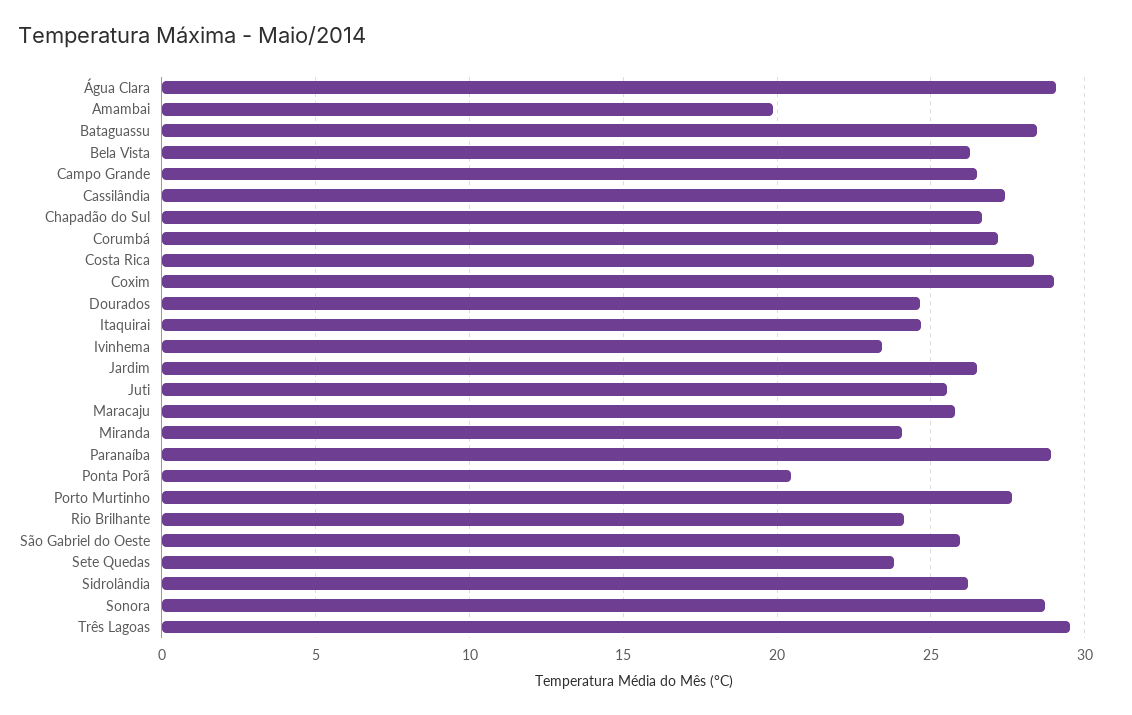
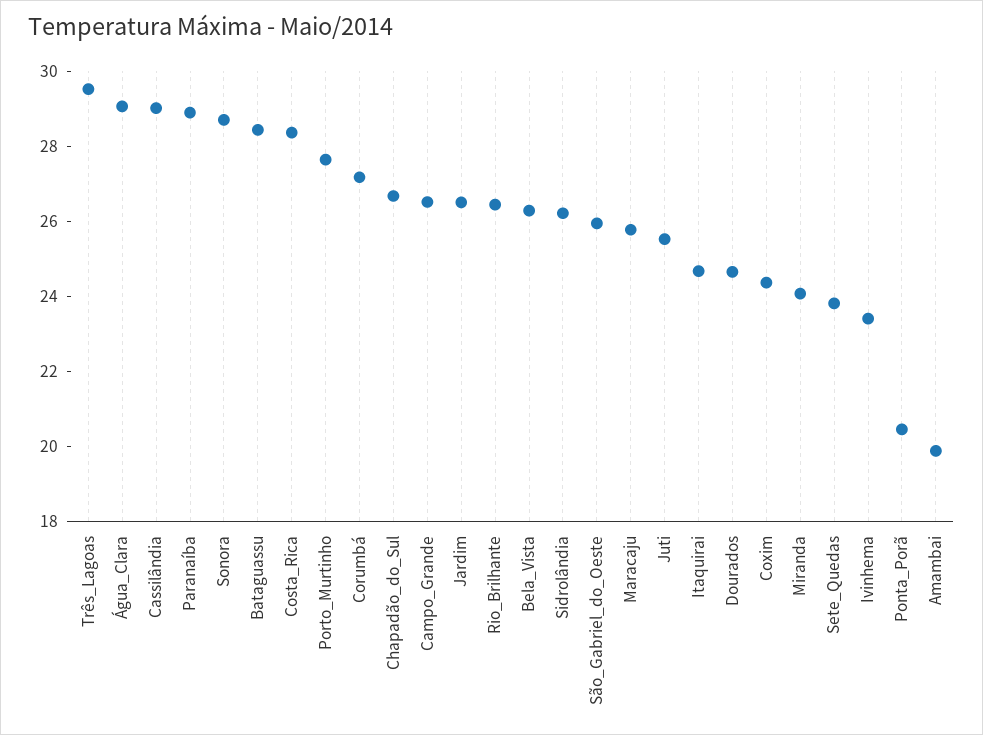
Cassilândia: 27.5 -> 29
Coxim: 29 -> 24.5
Rio Brilhante: 24 -> 26.5

